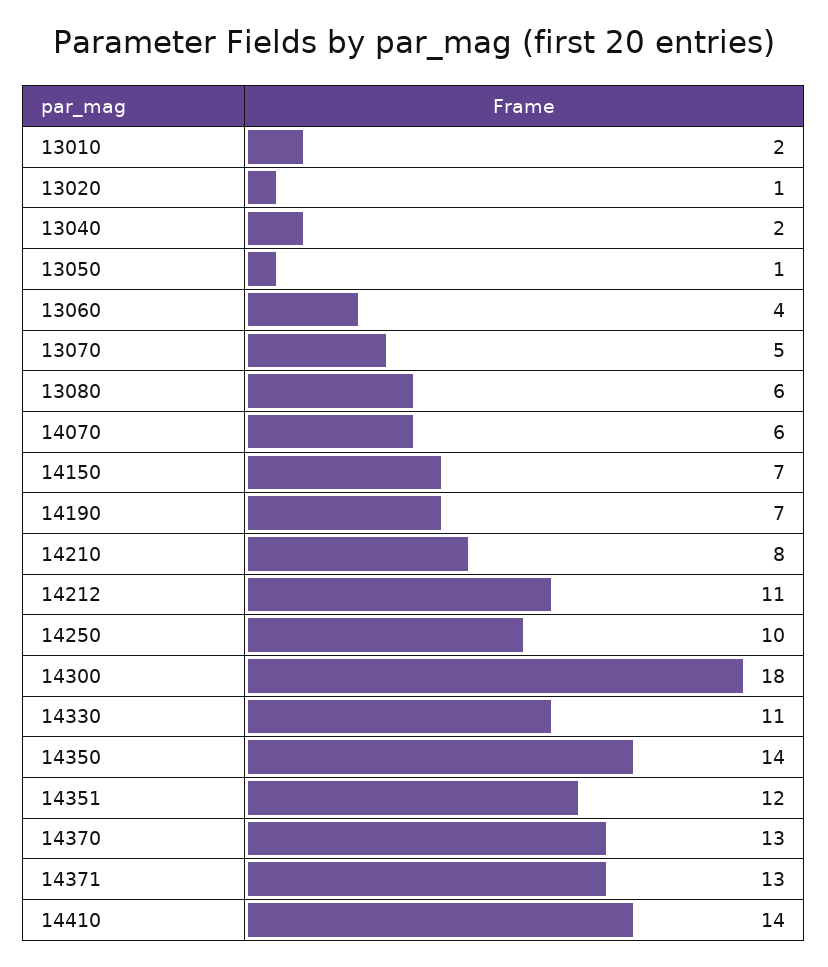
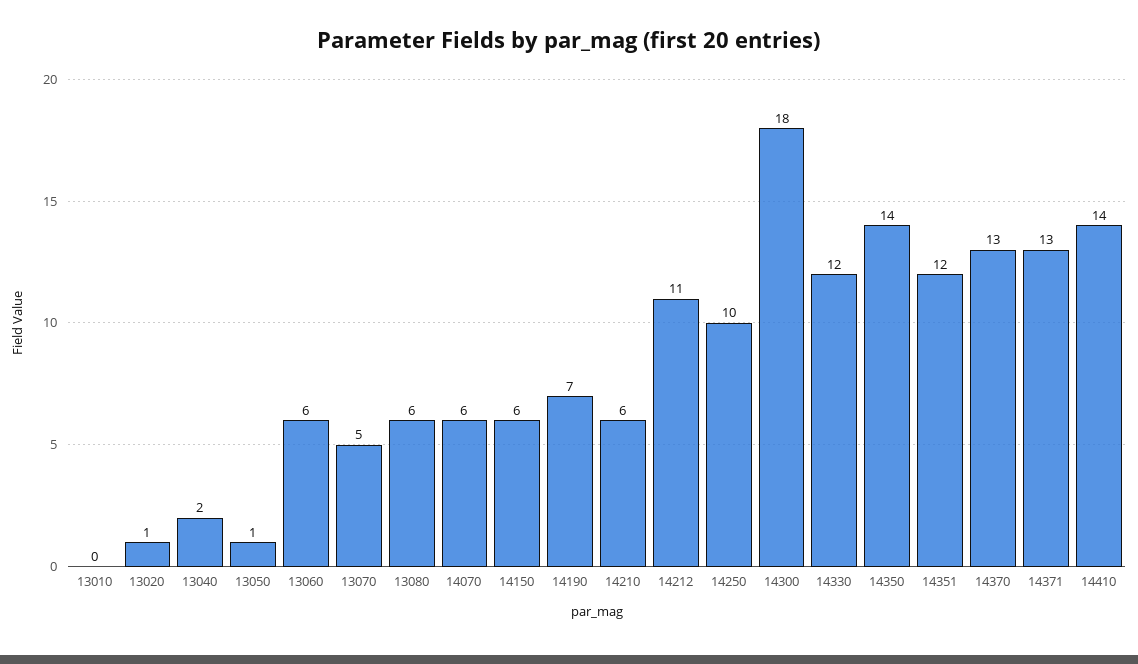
13010: 2 -> 0
13060: 4 -> 6
14150: 7 -> 6
14210: 8 -> 6
14330: 11 -> 12

